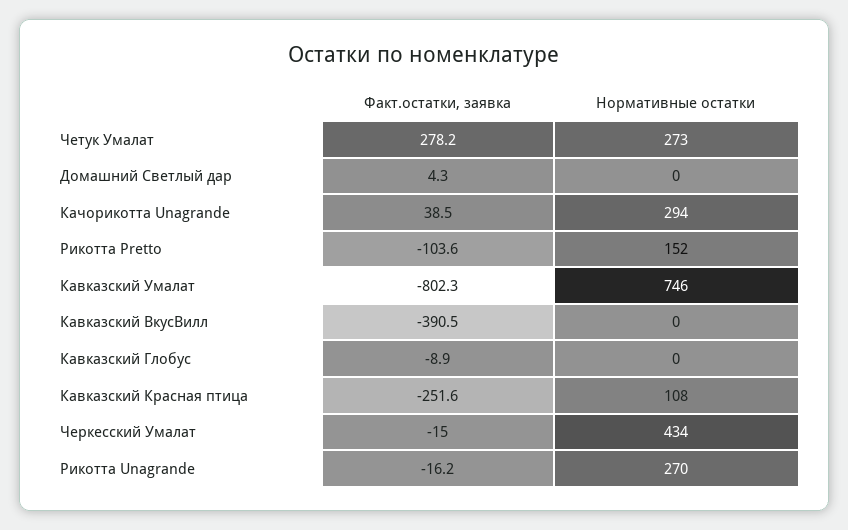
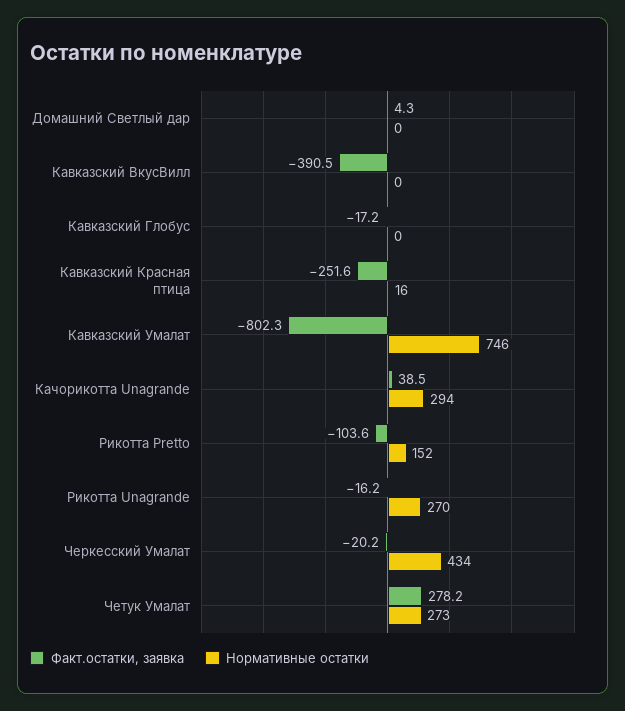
Факт.остатки, заявка, Кавказский Глобус: -8.9 -> -17.2
Нормативные остатки, Кавказский Красная птица: 108 -> 16
Факт.остатки, заявка, Черкесский Умалат: -15 -> -20.2

